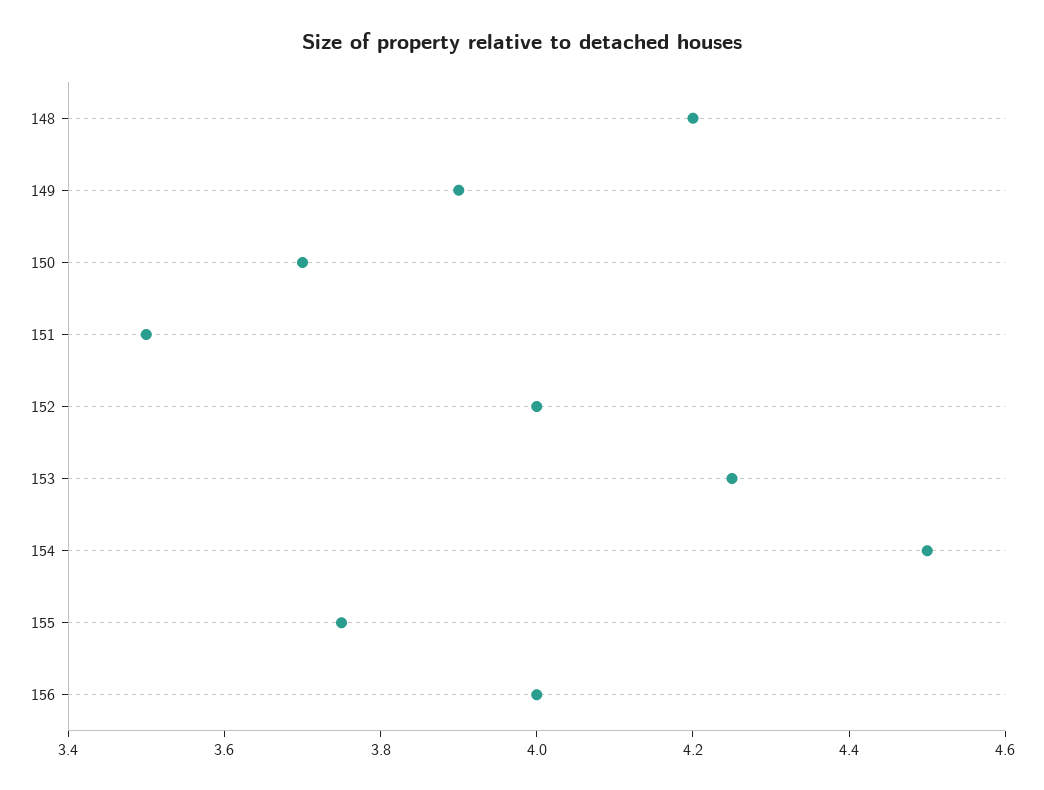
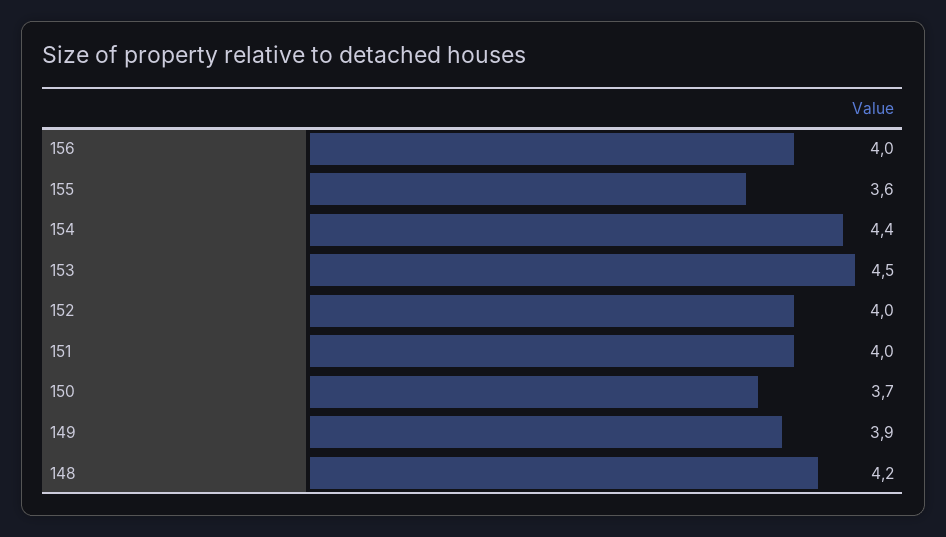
151: 3.5 -> 4
153: 4.25 -> 4.5
154: 4.5 -> 4.4
155: 3.75 -> 3.6

